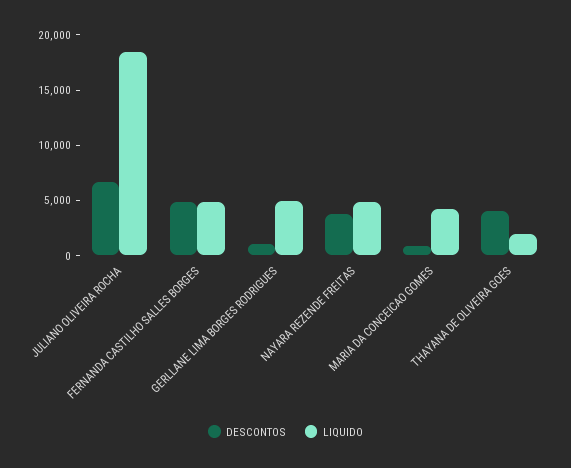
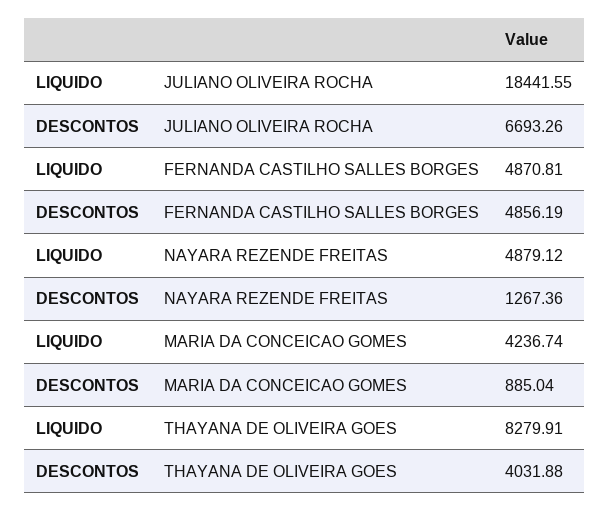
DESCONTOS, GERLLANE LIMA BORGES RODRIGUES: 1000 -> none
LIQUIDO, GERLLANE LIMA BORGES RODRIGUES: 5000 -> none
DESCONTOS, NAYARA REZENDE FREITAS: 4000 -> 1267.36
LIQUIDO, THAYANA DE OLIVEIRA GOES: 2000 -> 8279.91

